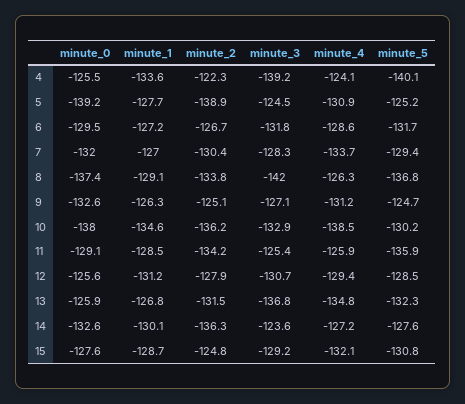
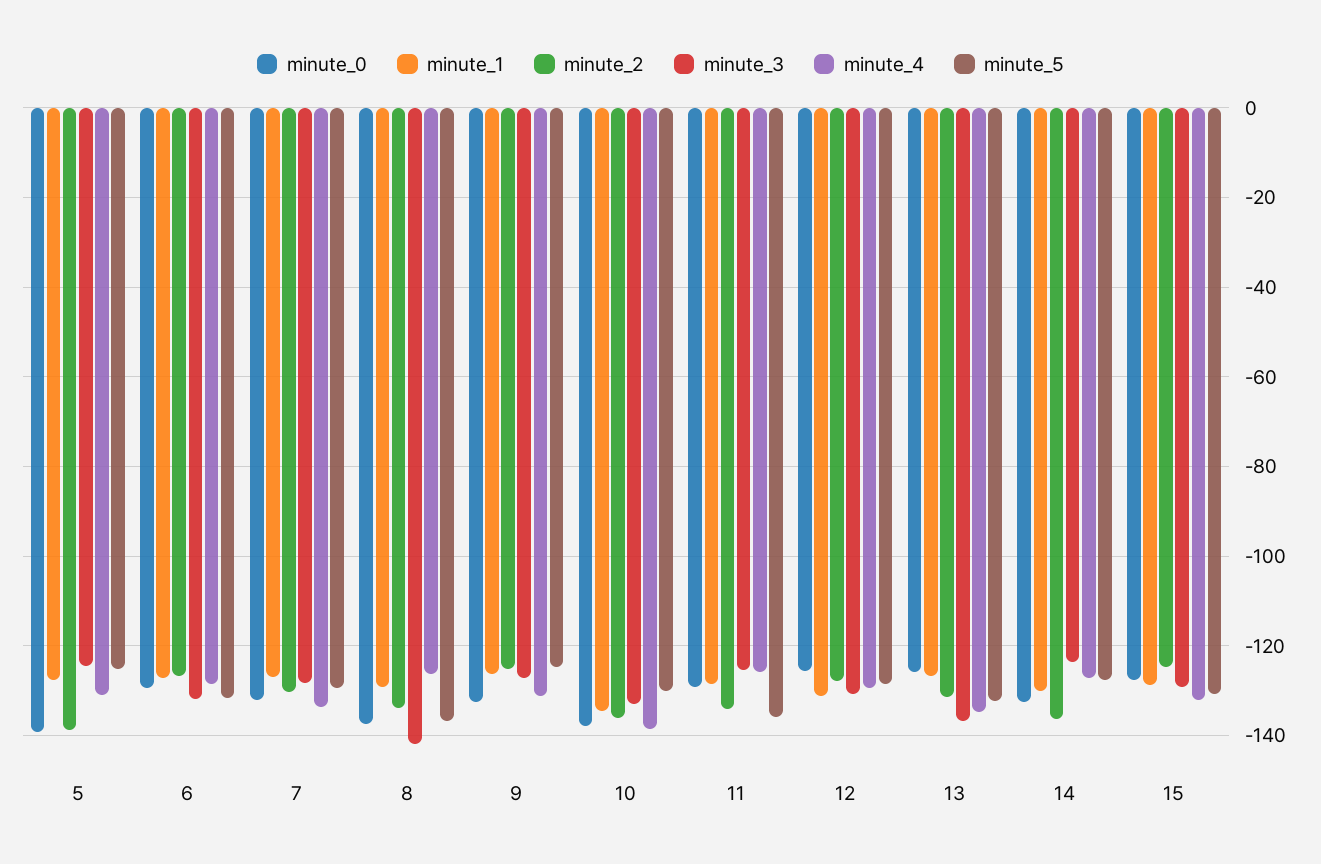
minute_0, 4: -125.5 -> none
minute_1, 4: -133.6 -> none
minute_2, 4: -122.3 -> none
minute_3, 4: -139.2 -> none
minute_4, 4: -124.1 -> none
minute_5, 4: -140.1 -> none

